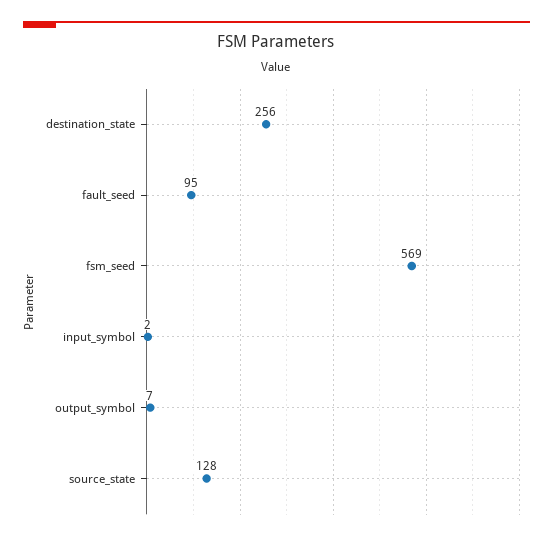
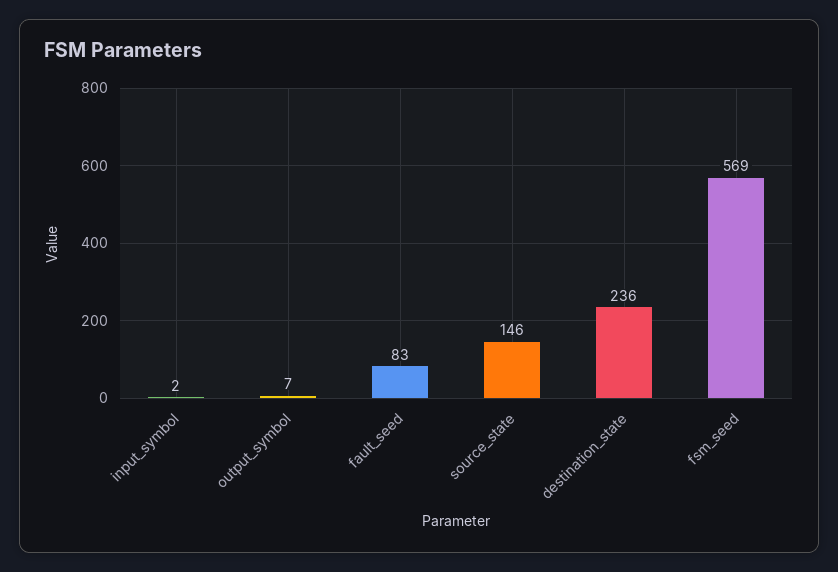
destination_state: 256 -> 236
fault_seed: 95 -> 83
source_state: 128 -> 146

